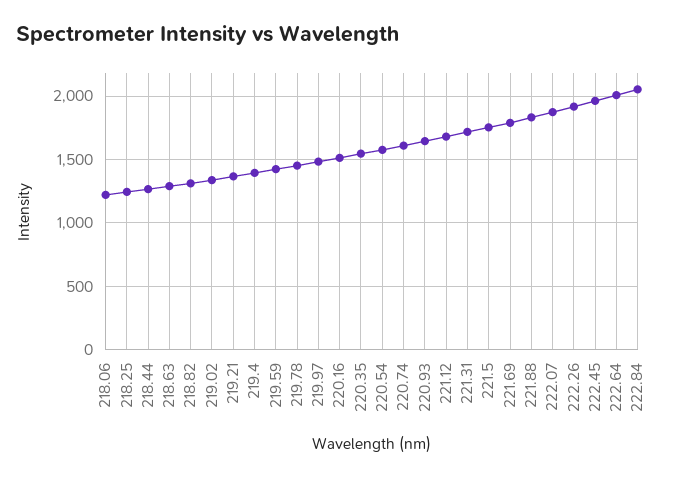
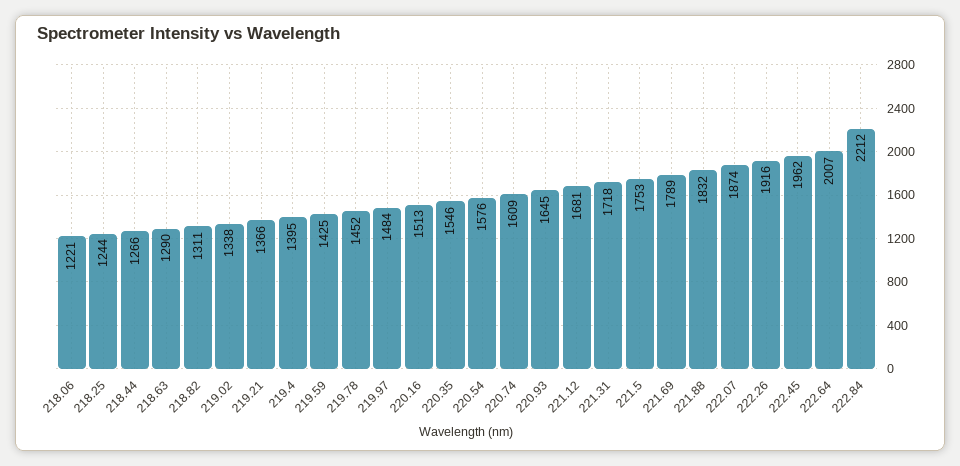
222.84: 2050 -> 2212

